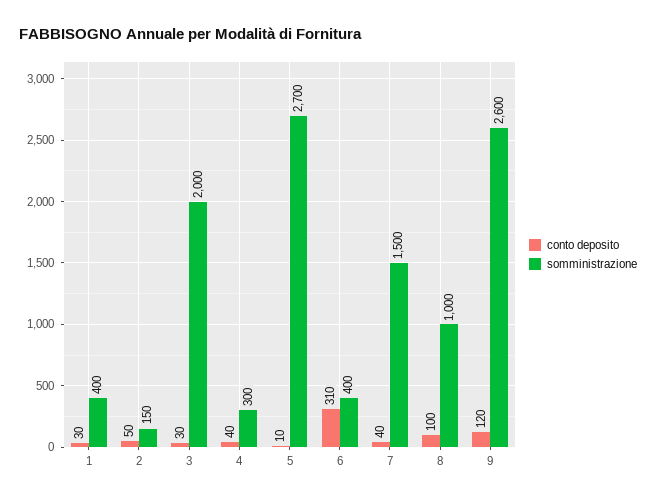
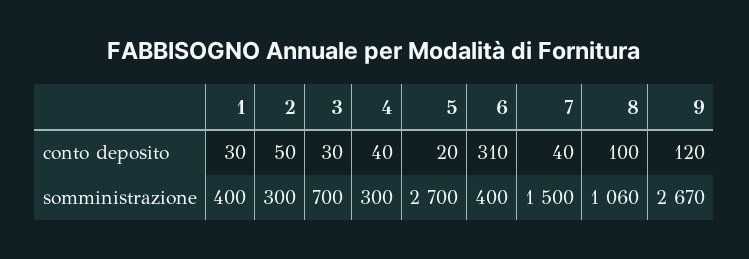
somministrazione, 2: 150 -> 300
somministrazione, 3: 2000 -> 700
conto deposito, 5: 10 -> 20
somministrazione, 8: 1000 -> 1060
somministrazione, 9: 2600 -> 2670

